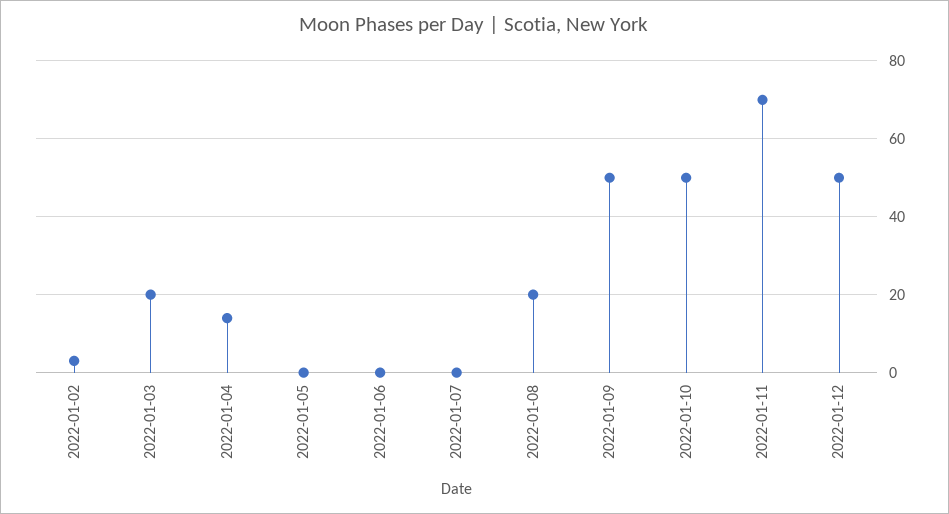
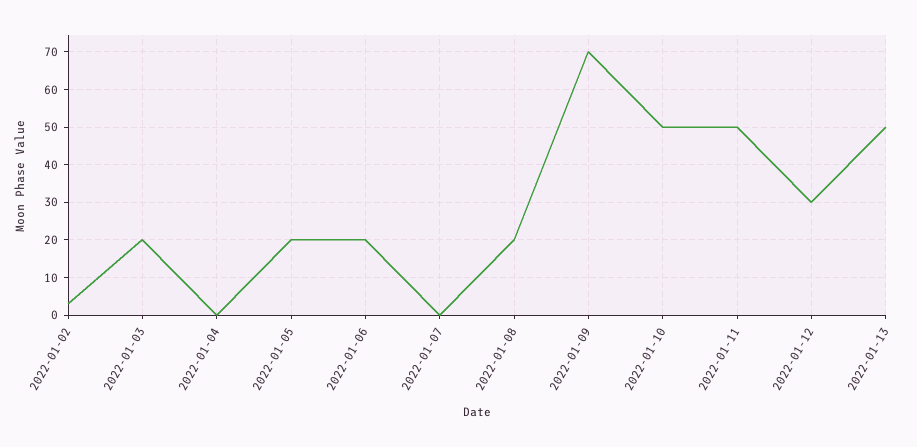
2022-01-04: 15 -> 0
2022-01-05: 0 -> 20
2022-01-06: 0 -> 20
2022-01-09: 50 -> 70
2022-01-11: 70 -> 50
2022-01-12: 50 -> 30
2022-01-13: none -> 50

